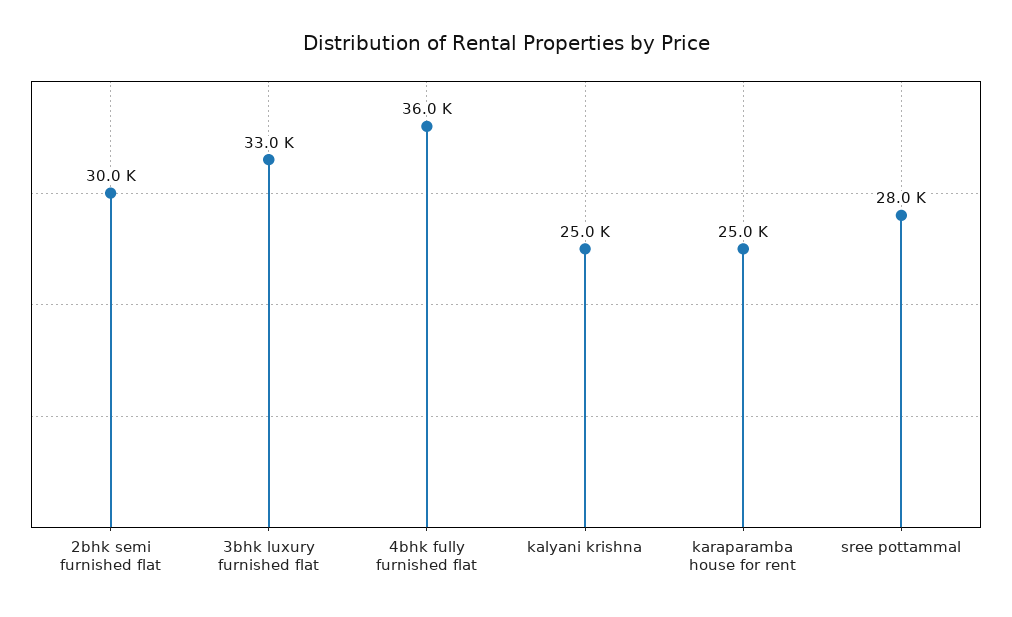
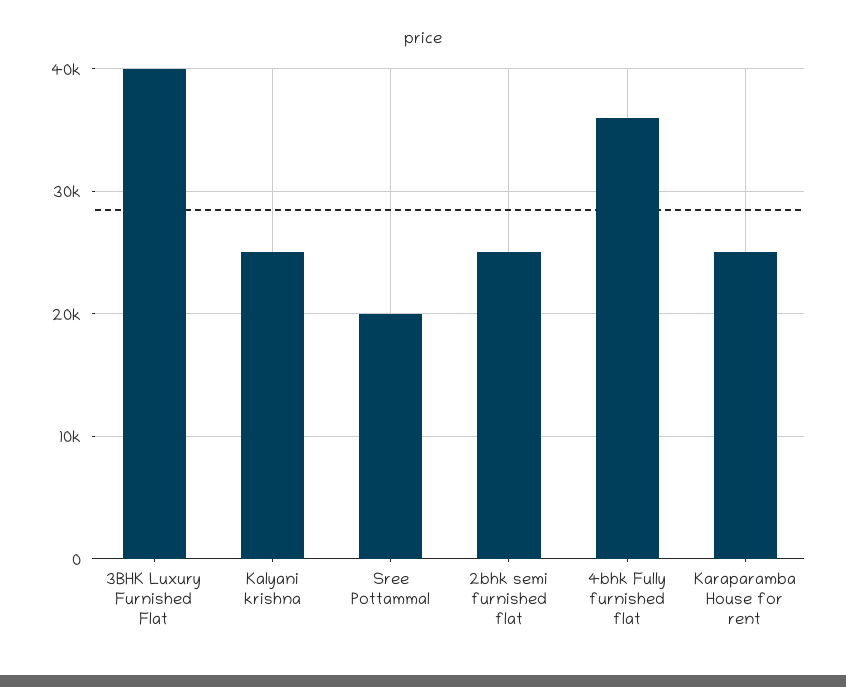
2bhk semi furnished flat: 30000 -> 25000
3bhk luxury furnished flat: 33000 -> 40000
sree pottammal: 28000 -> 20000

